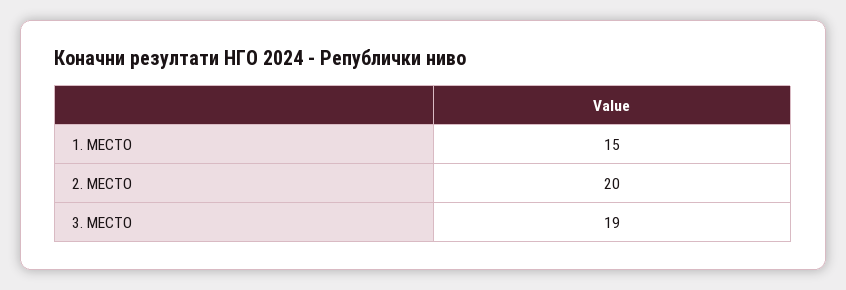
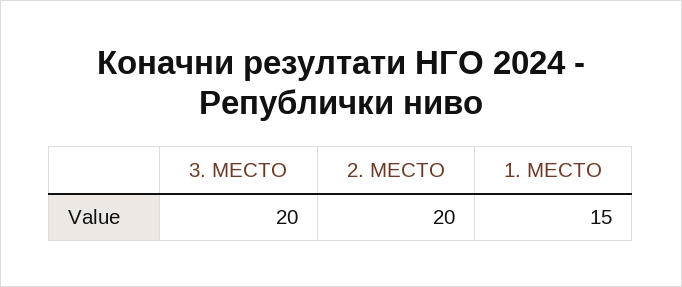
3. МЕСТО: 19 -> 20

